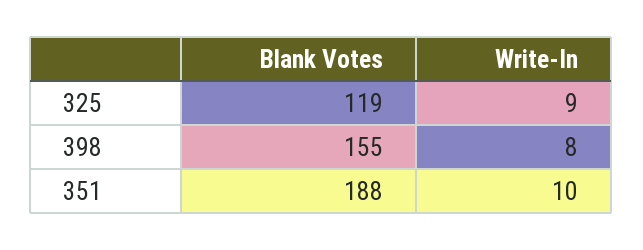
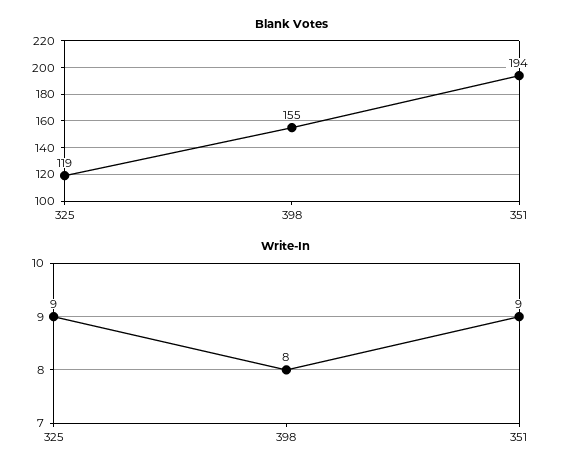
Blank Votes, 351: 188 -> 194
Write-In, 351: 10 -> 9

